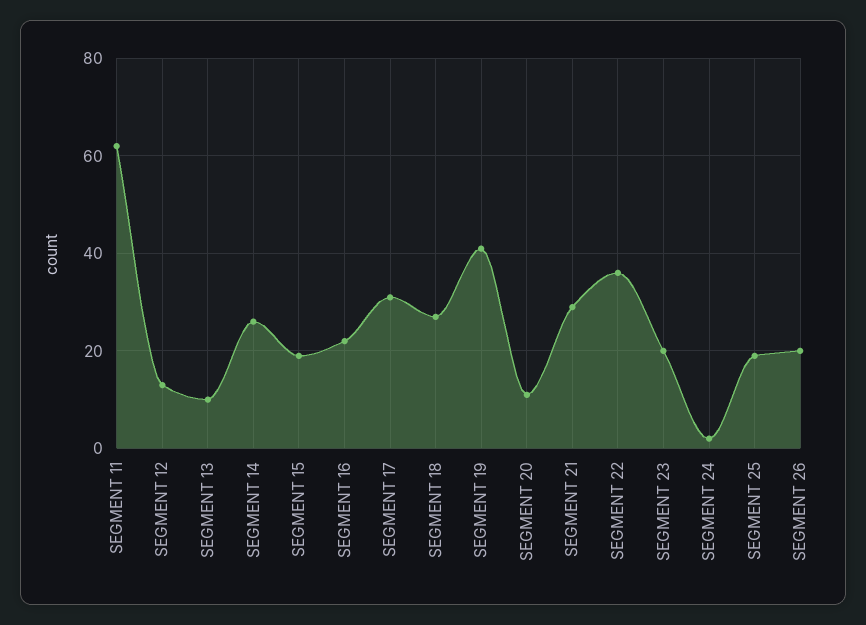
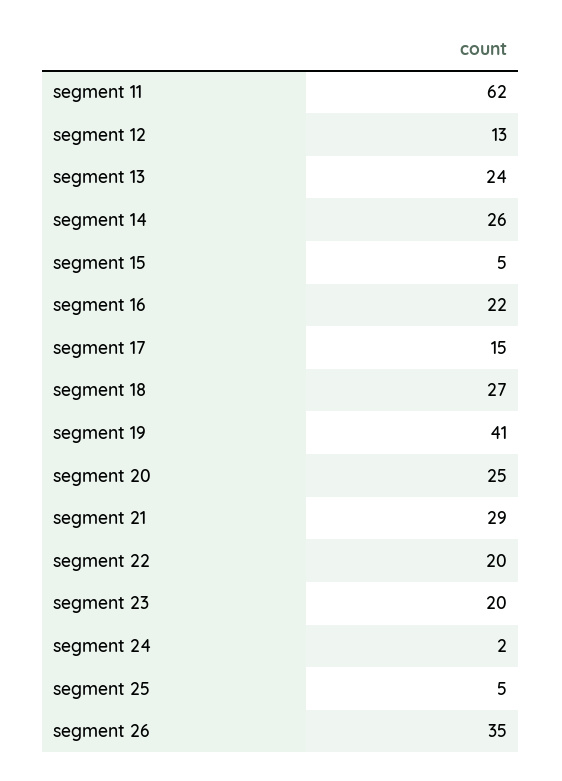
SEGMENT 13: 10 -> 24
SEGMENT 15: 20 -> 5
SEGMENT 17: 30 -> 15
SEGMENT 20: 10 -> 25
SEGMENT 22: 35 -> 20
SEGMENT 25: 20 -> 5
SEGMENT 26: 20 -> 35

